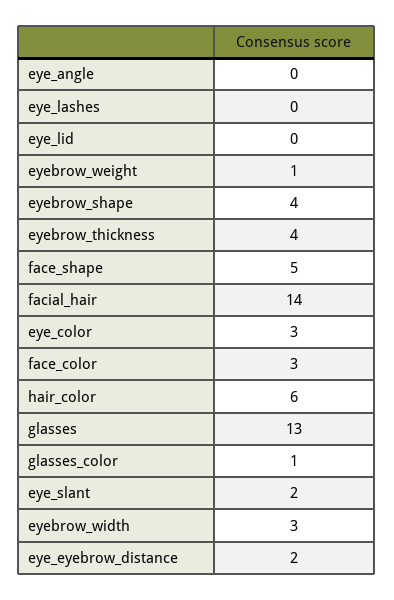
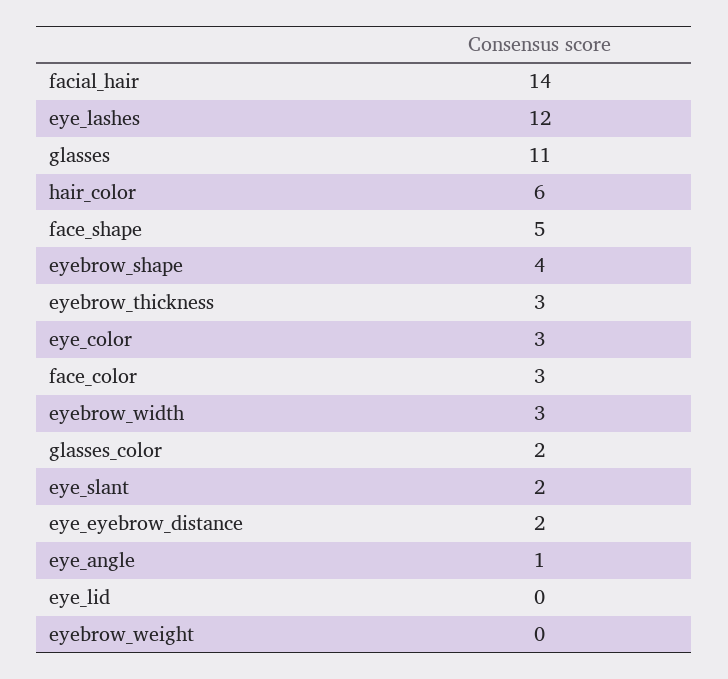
eye_angle: 0 -> 1
eye_lashes: 0 -> 12
eyebrow_weight: 1 -> 0
eyebrow_thickness: 4 -> 3
glasses: 13 -> 11
glasses_color: 1 -> 2

